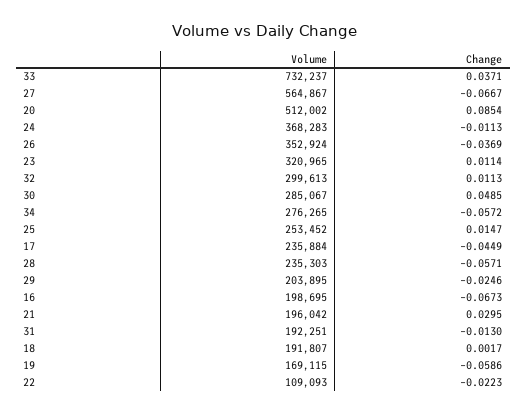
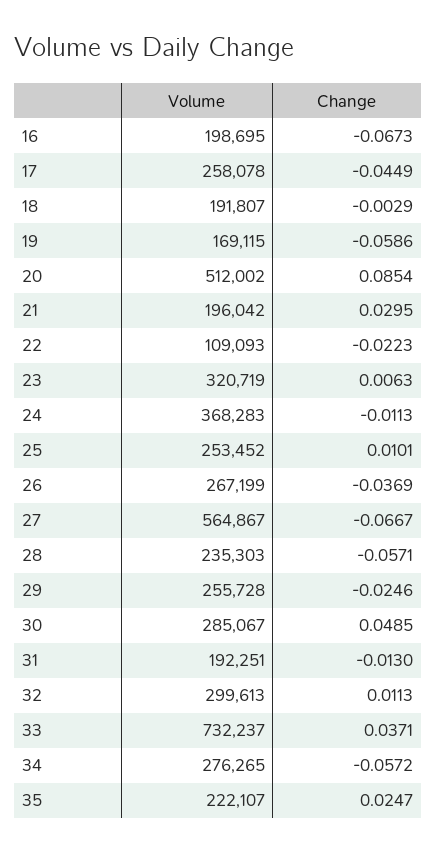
Volume, 26: 352924 -> 267199
Volume, 23: 320965 -> 320719
Change, 23: 0.0114 -> 0.0063
Change, 25: 0.0147 -> 0.0101
Volume, 17: 235884 -> 258078
Volume, 29: 203895 -> 255728
Change, 18: 0.0017 -> -0.0029
Volume, 35: none -> 222107
Change, 35: none -> 0.0247

